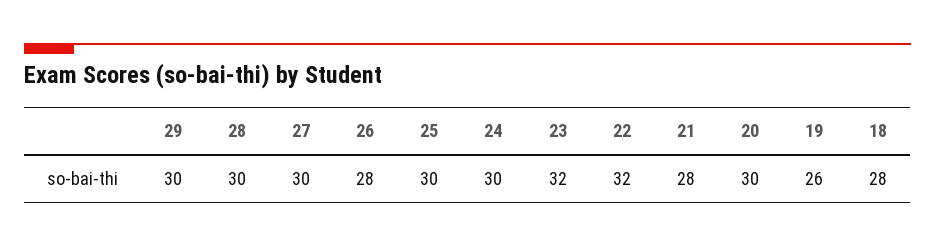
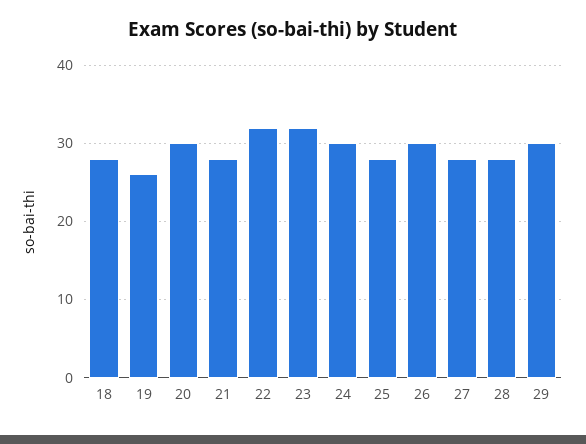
28: 30 -> 28
27: 30 -> 28
26: 28 -> 30
25: 30 -> 28

